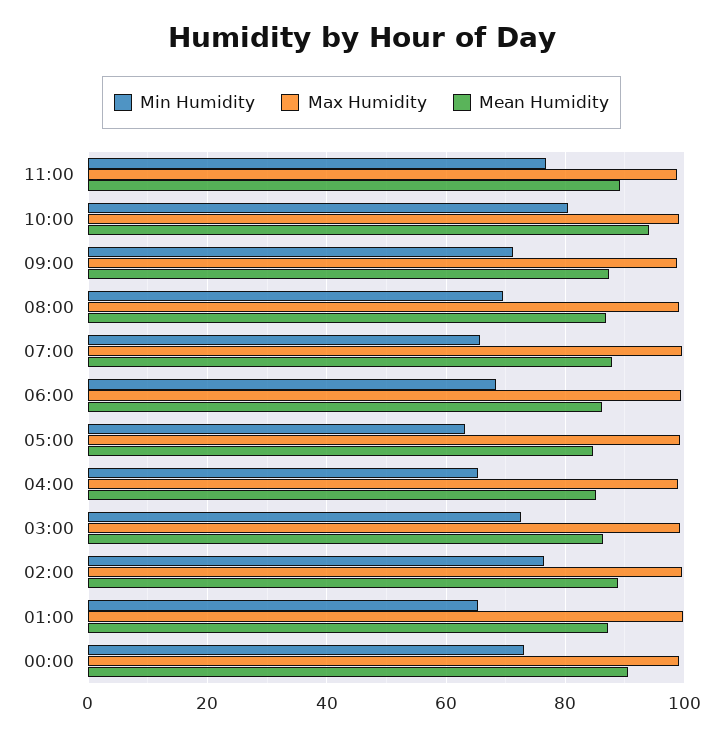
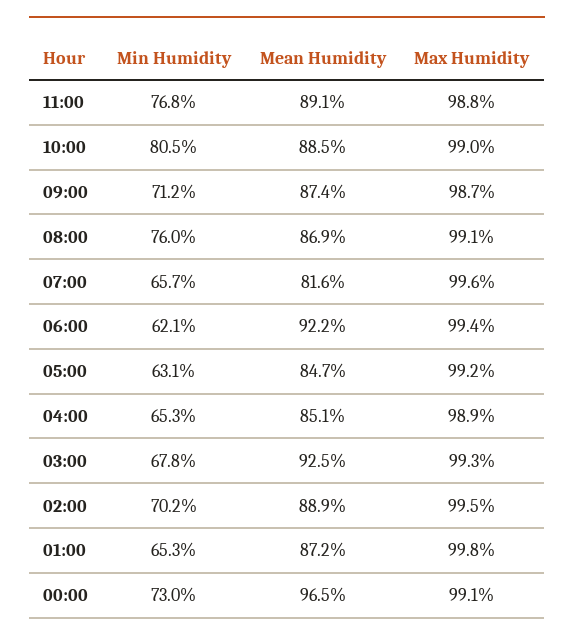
Mean Humidity, 10:00: 94 -> 88.5
Min Humidity, 08:00: 70 -> 76
Mean Humidity, 07:00: 88 -> 81.6
Min Humidity, 06:00: 68 -> 62.1
Mean Humidity, 06:00: 86 -> 92.2
Min Humidity, 03:00: 72 -> 67.8
Mean Humidity, 03:00: 86 -> 92.5
Min Humidity, 02:00: 76 -> 70.2
Mean Humidity, 00:00: 90 -> 96.5

